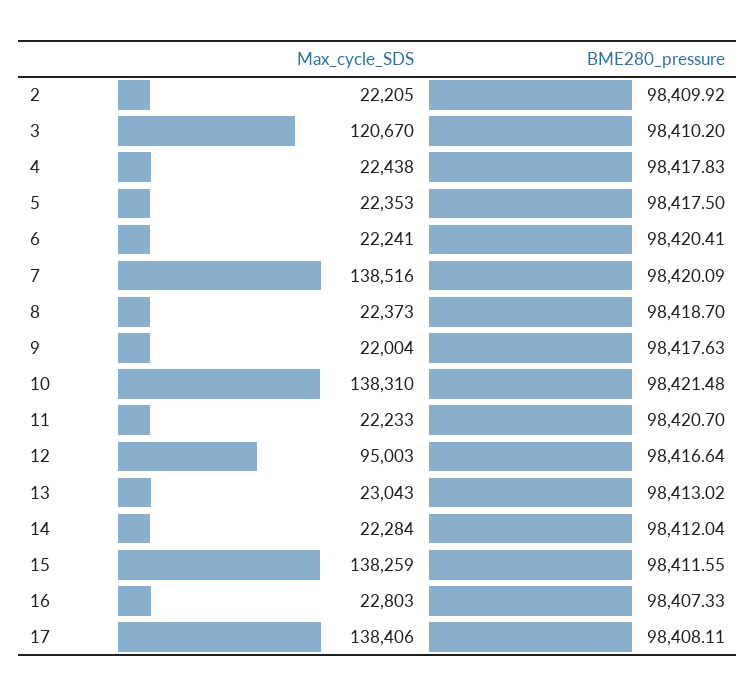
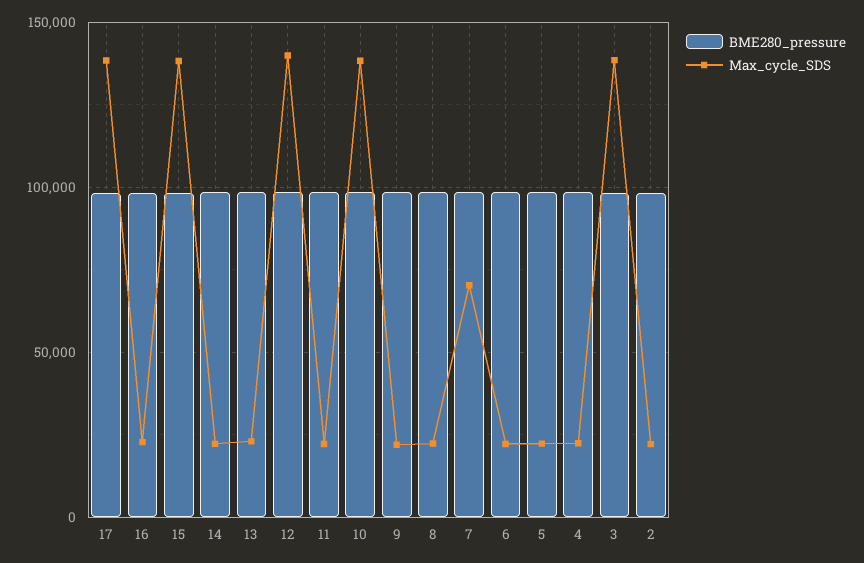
Max_cycle_SDS, 3: 120670 -> 140000
Max_cycle_SDS, 7: 138516 -> 70000
Max_cycle_SDS, 12: 95003 -> 140000

